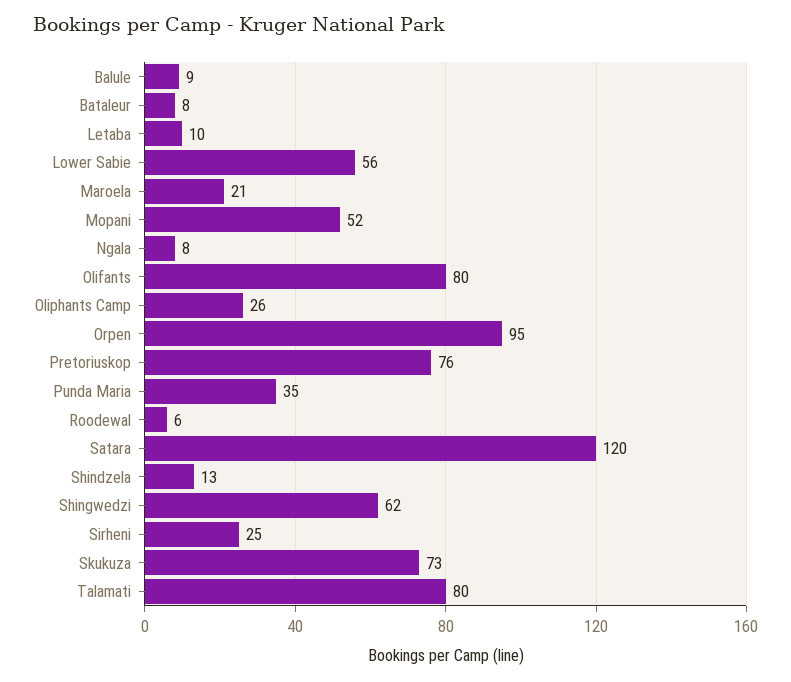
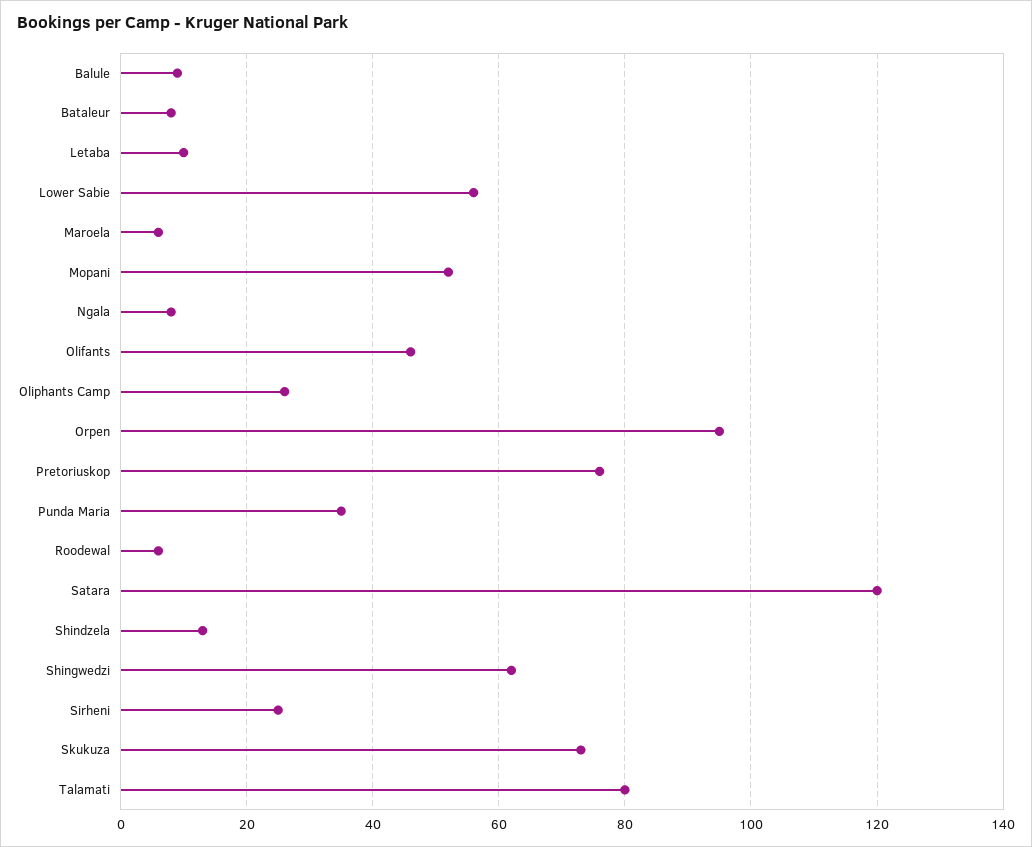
Maroela: 21 -> 5
Olifants: 80 -> 45

